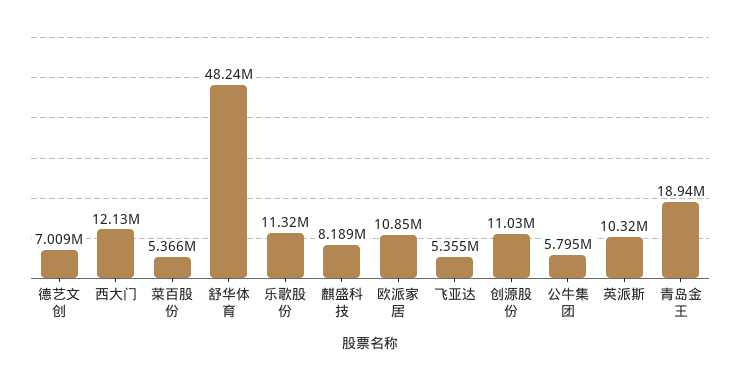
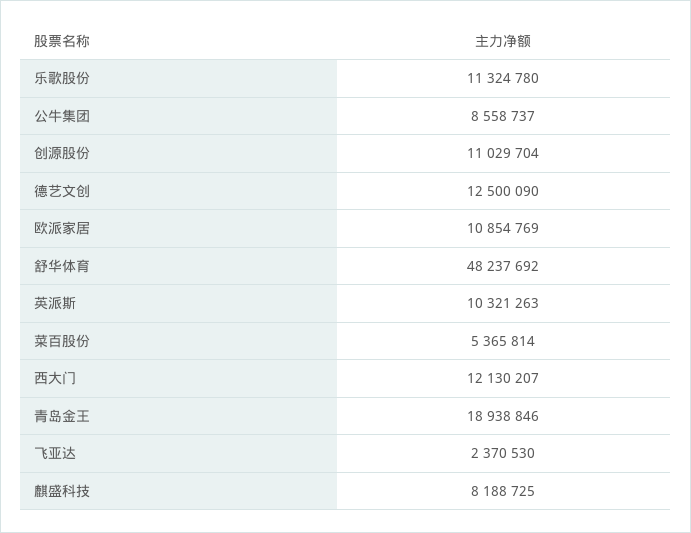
德艺文创: 7009000 -> 12500090
飞亚达: 5355000 -> 2370530
公牛集团: 5795000 -> 8558737

